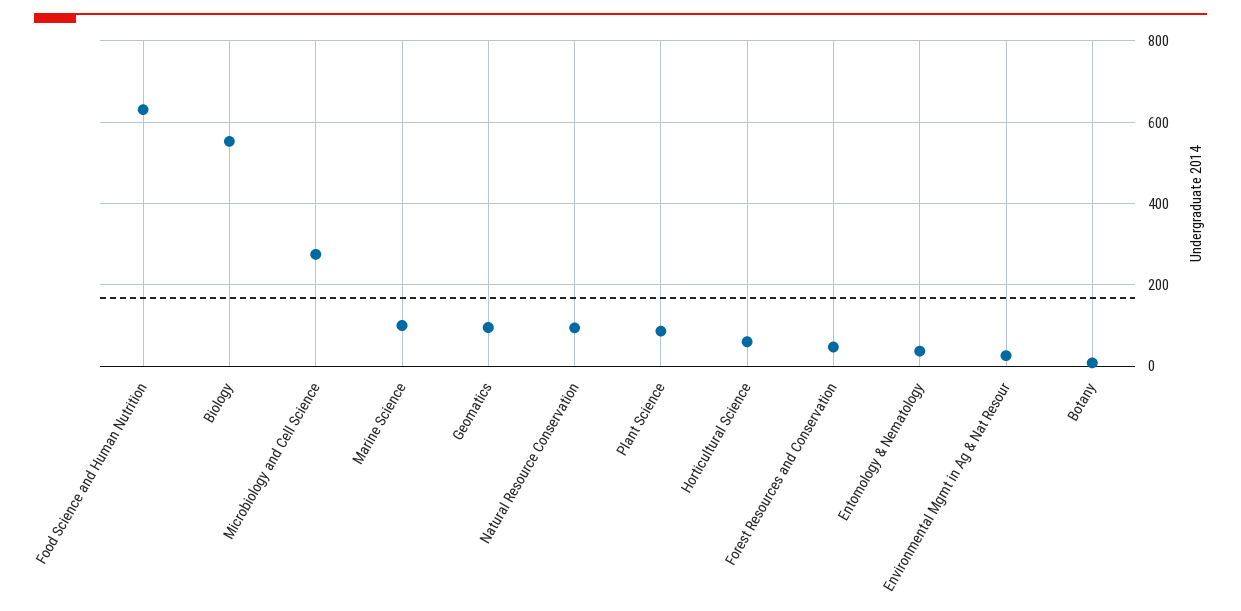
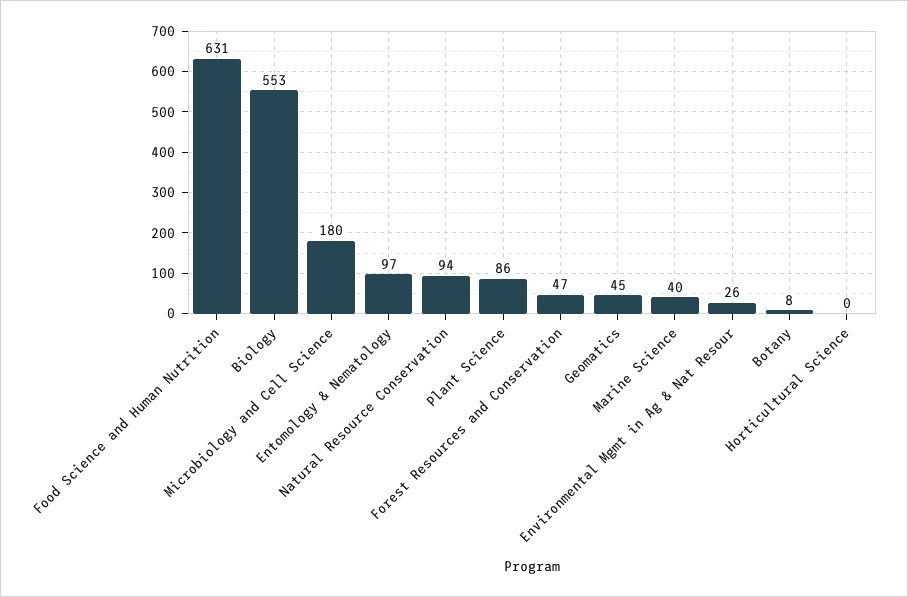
Microbiology and Cell Science: 280 -> 180
Marine Science: 100 -> 40
Geomatics: 100 -> 45
Horticultural Science: 60 -> 0
Entomology & Nematology: 40 -> 97

